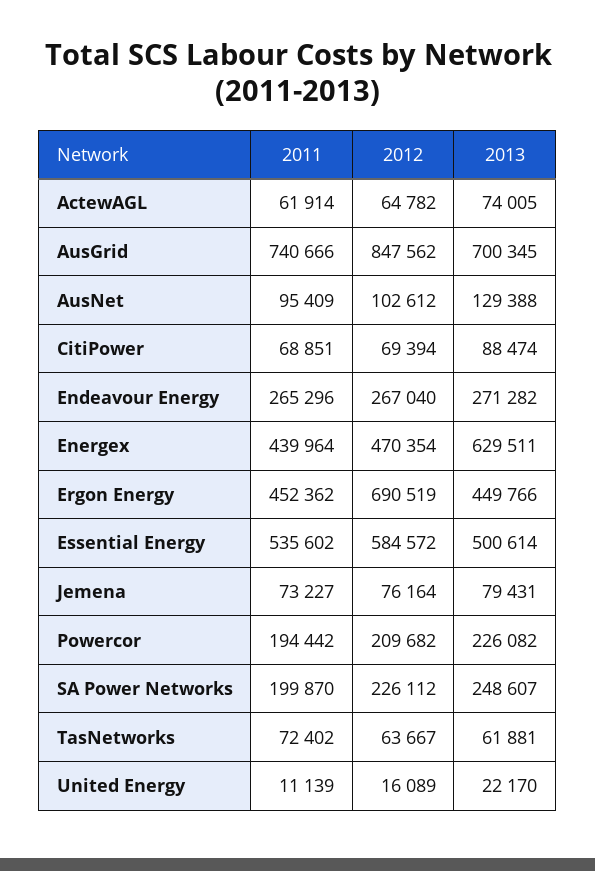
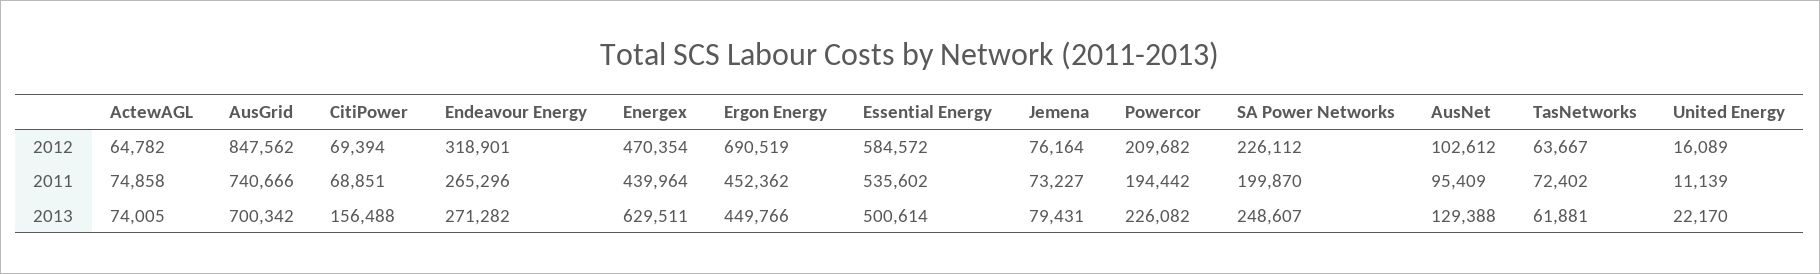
2011, ActewAGL: 61914 -> 74858
2013, AusGrid: 700345 -> 700342
2013, CitiPower: 88474 -> 156488
2012, Endeavour Energy: 267040 -> 318901

